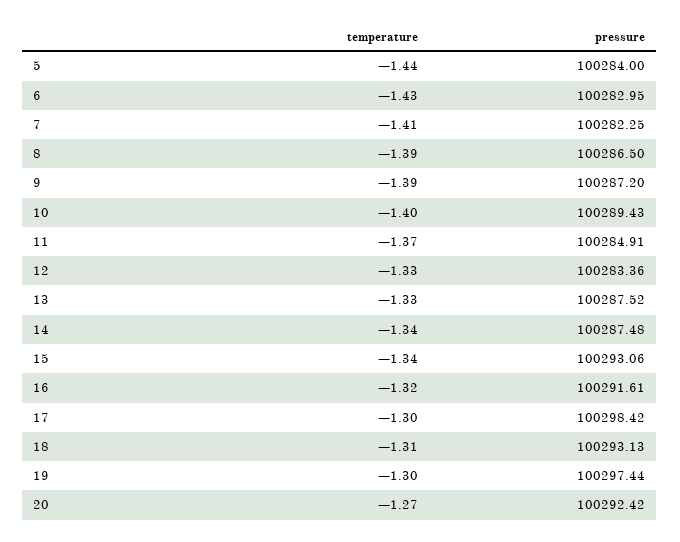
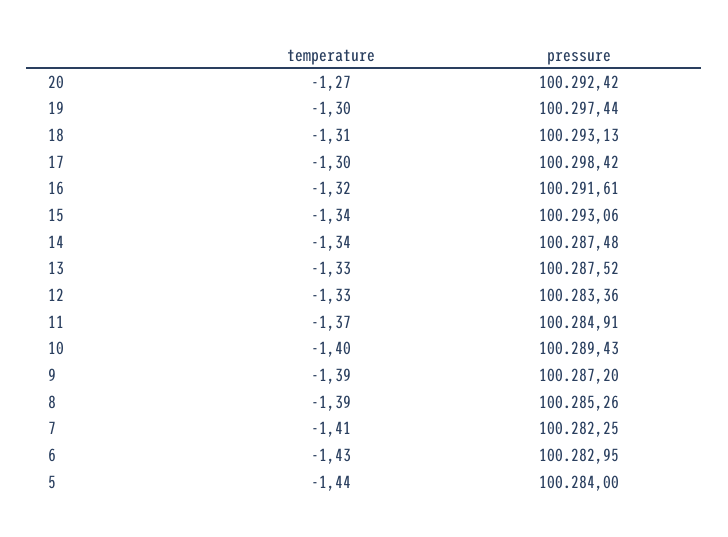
pressure, 8: 100286.5 -> 100285.26

